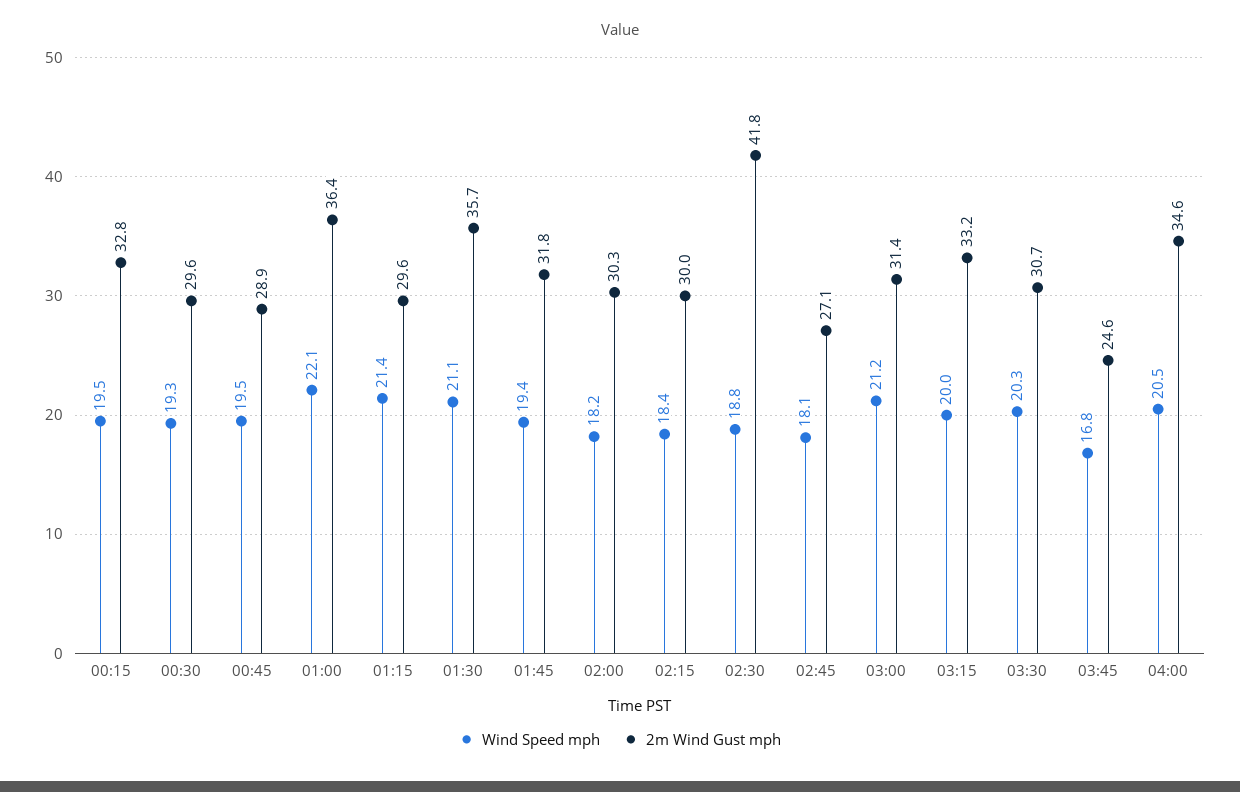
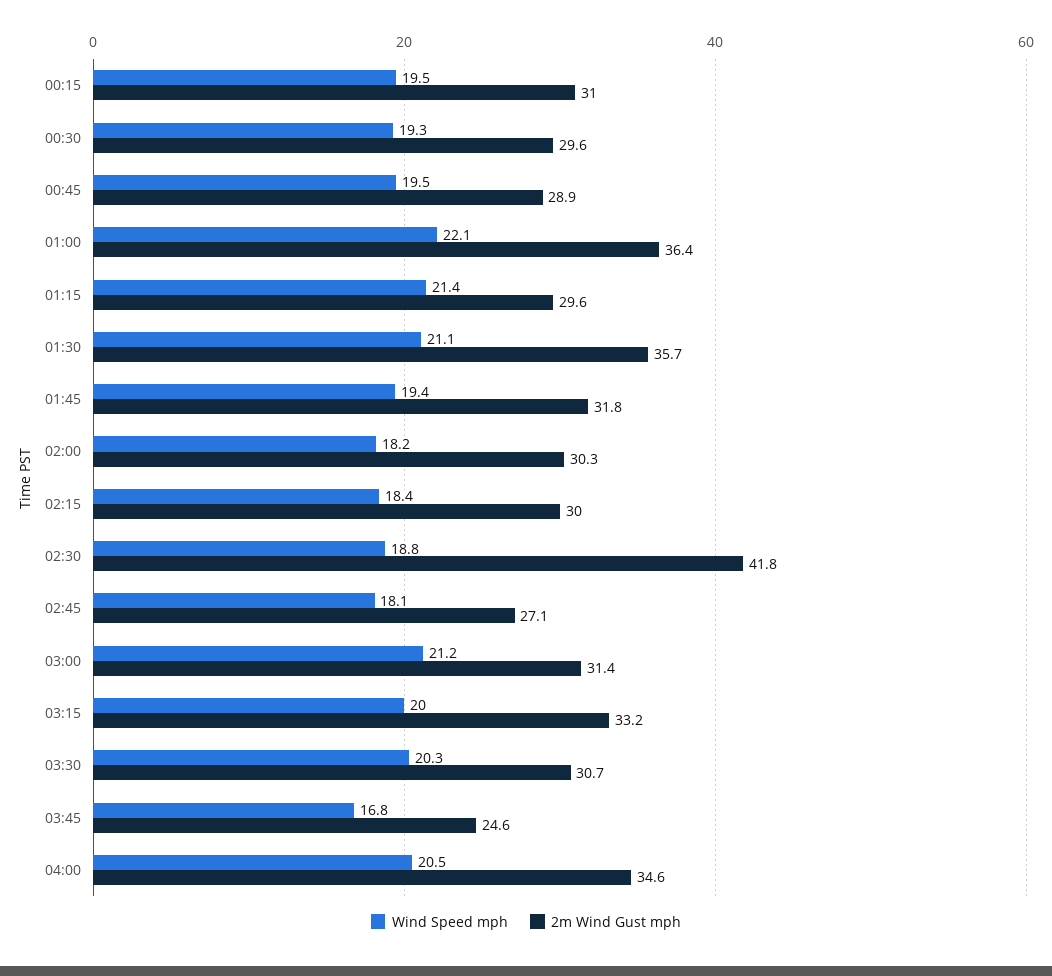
2m Wind Gust mph, 00:15: 32.8 -> 31

